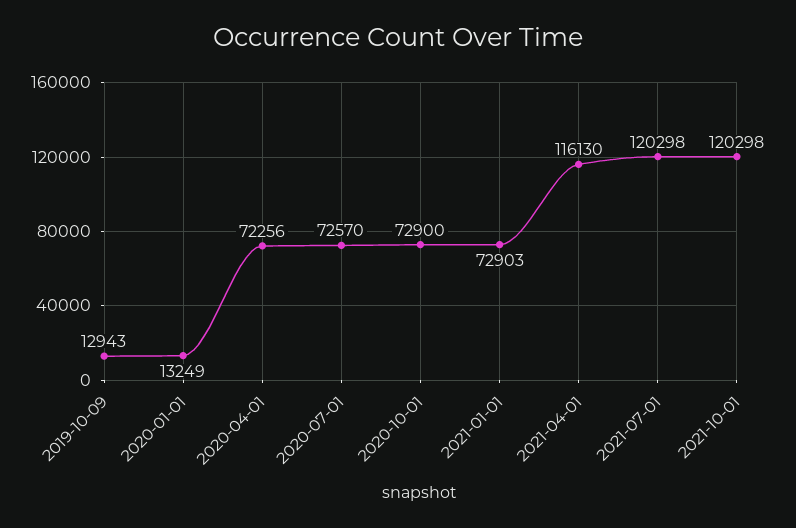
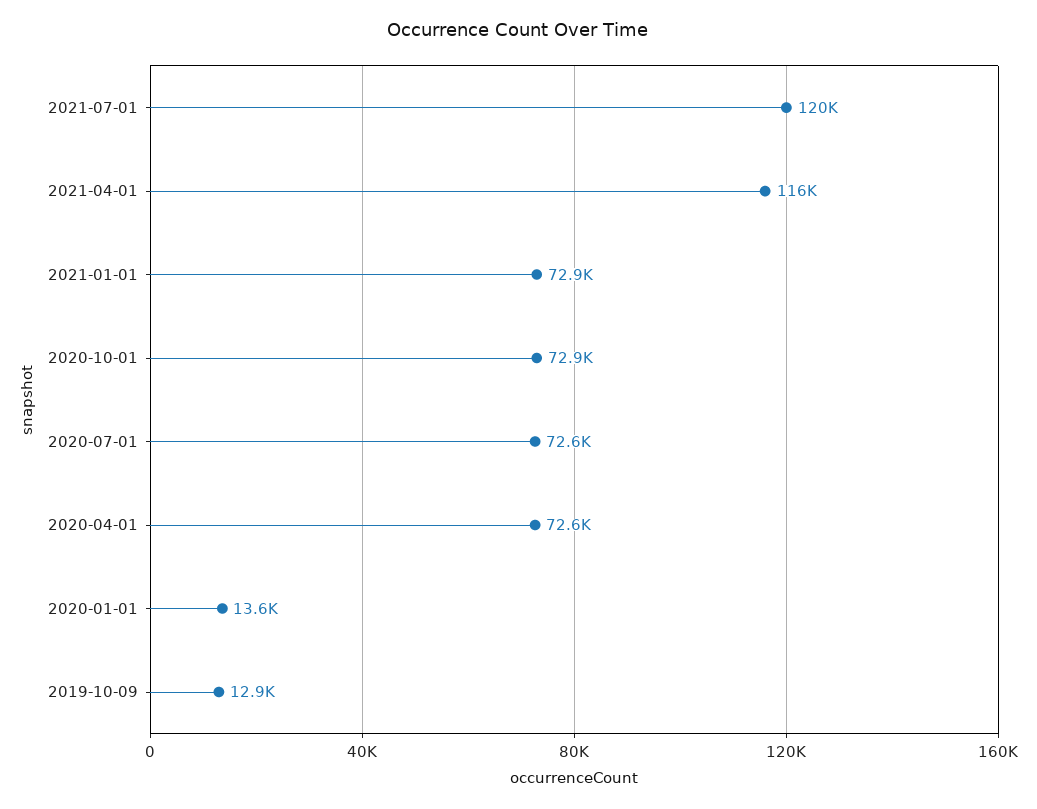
2020-01-01: 13249 -> 13600
2020-04-01: 72256 -> 72600
2021-10-01: 120298 -> none

